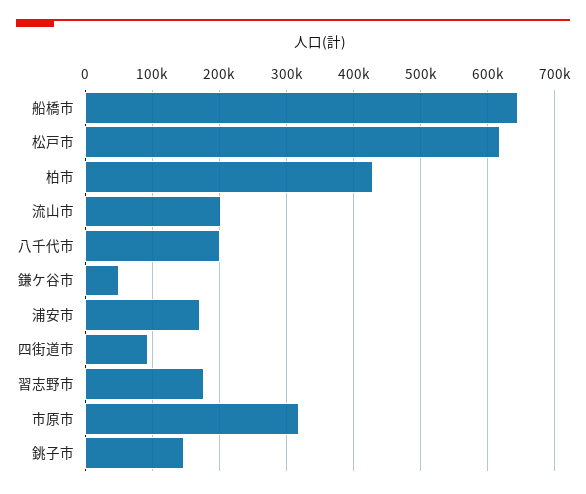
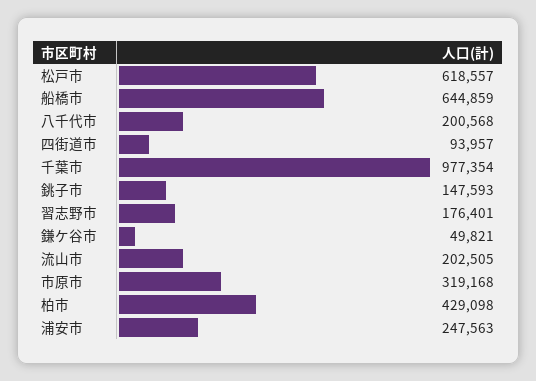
浦安市: 170000 -> 247563
千葉市: none -> 977354

